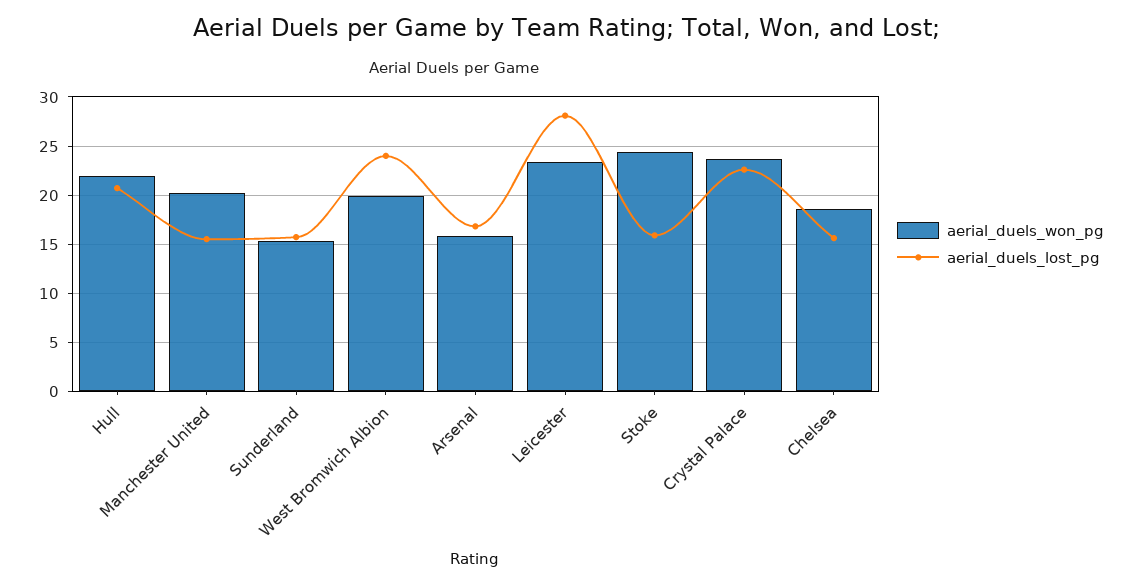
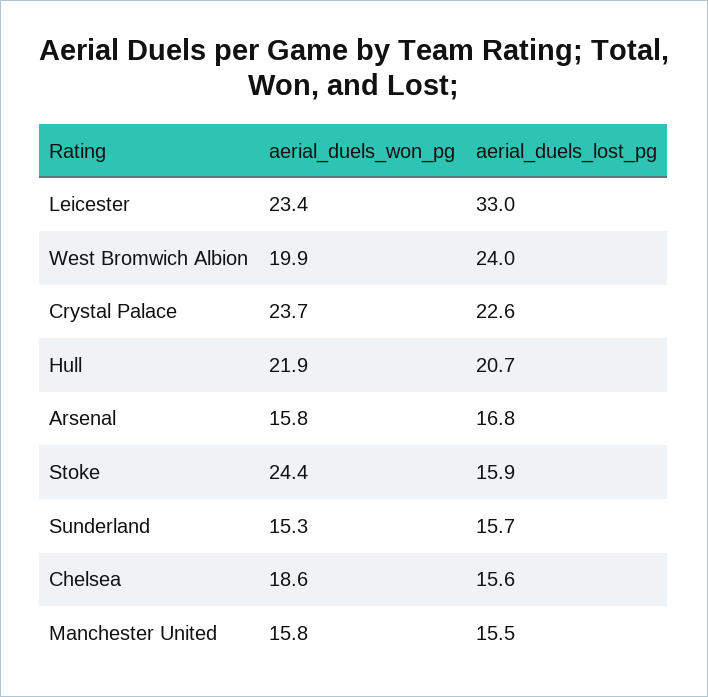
aerial_duels_won_pg, Manchester United: 20 -> 15.8
aerial_duels_lost_pg, Leicester: 28 -> 33

